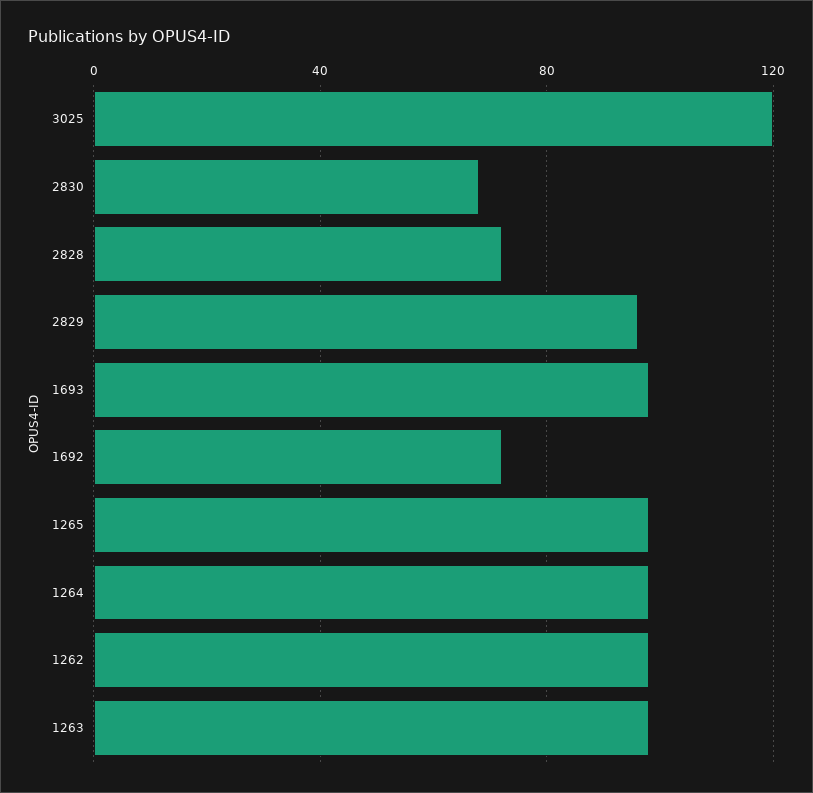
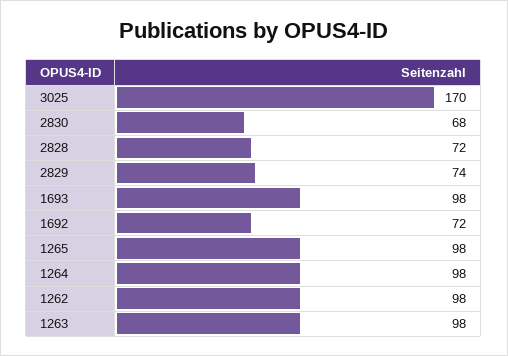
3025: 120 -> 170
2829: 95 -> 74

